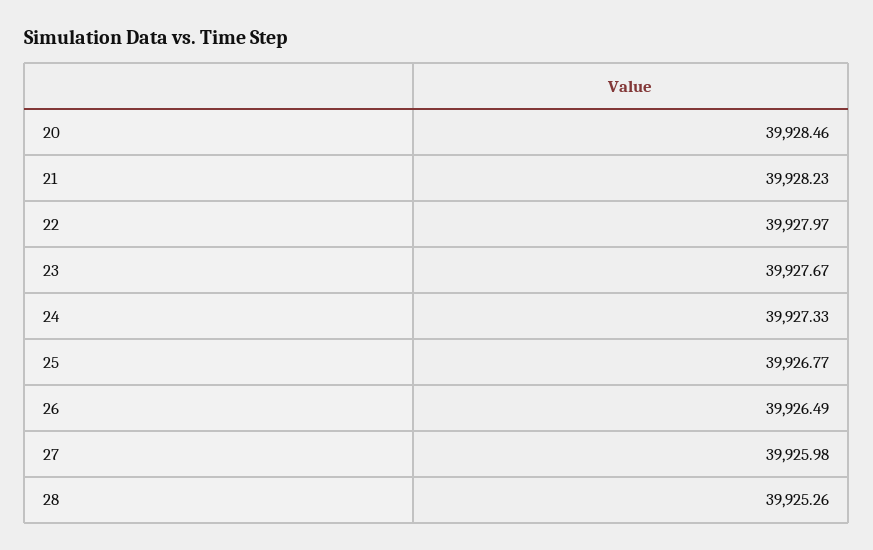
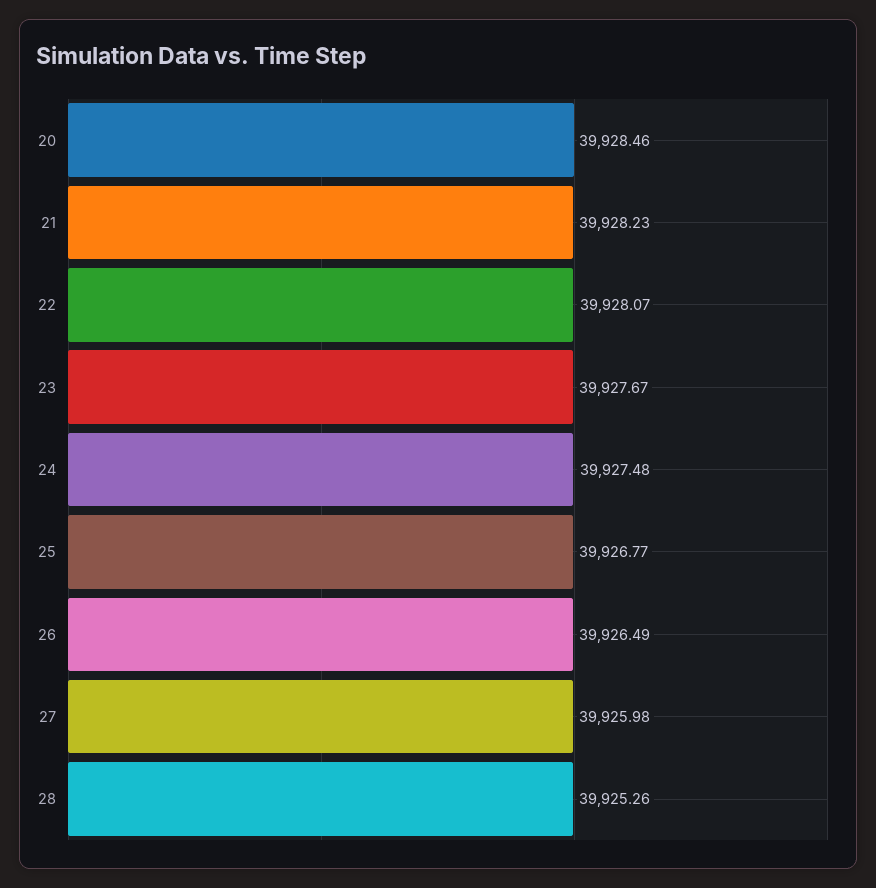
22: 39927.97 -> 39928.07
24: 39927.33 -> 39927.48

